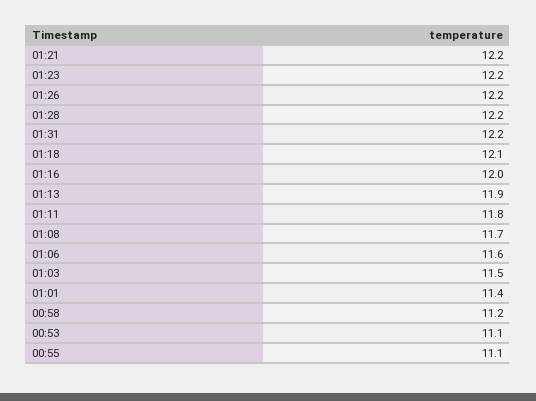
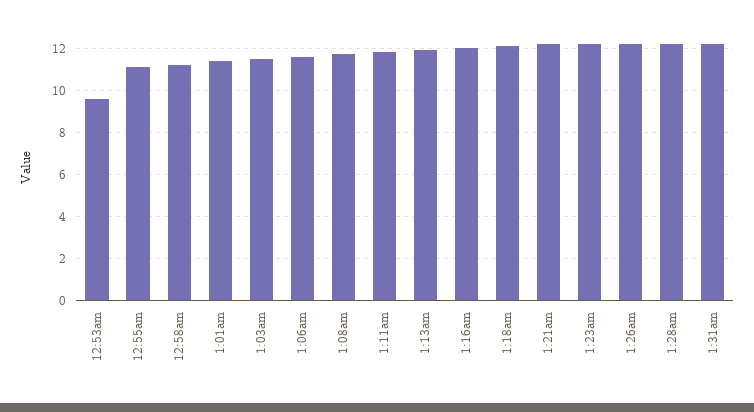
00:53: 11.1 -> 9.5

